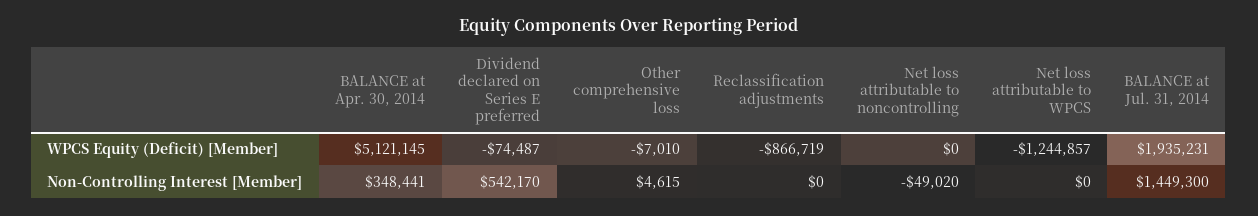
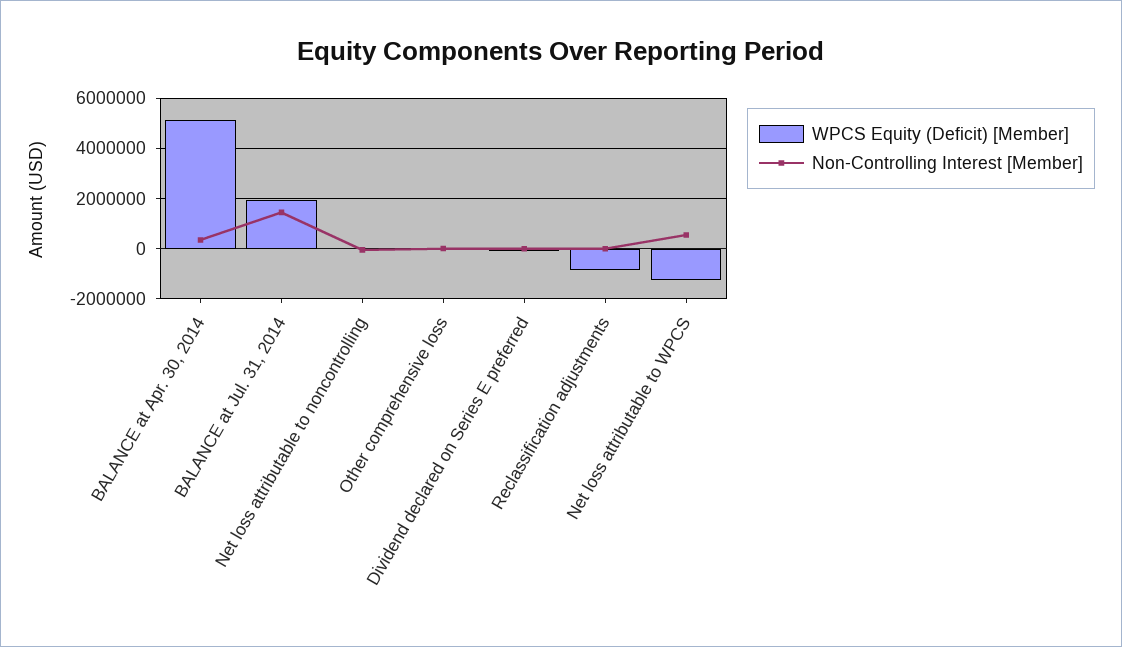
Non-Controlling Interest [Member], Dividend declared on Series E preferred: 542170 -> 0
Non-Controlling Interest [Member], Net loss attributable to WPCS: 0 -> 500000

